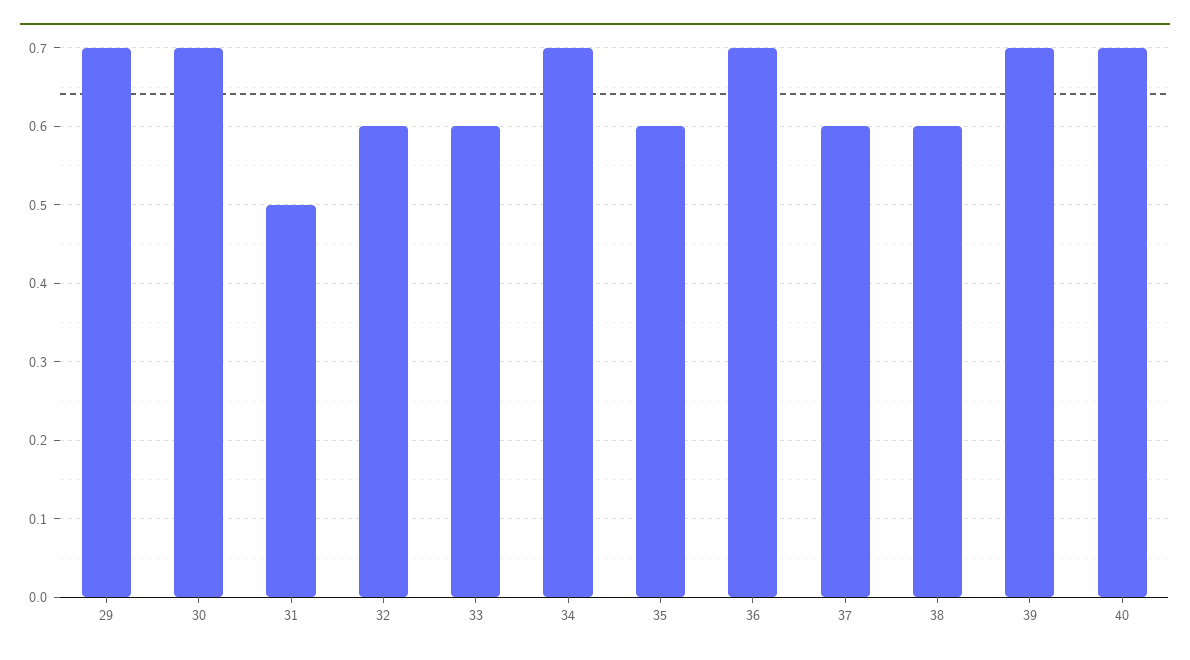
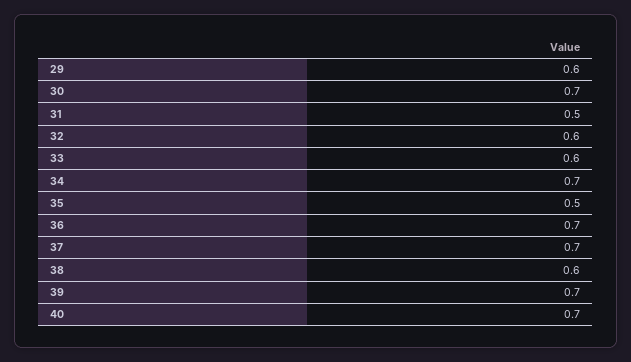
29: 0.7 -> 0.6
35: 0.6 -> 0.5
37: 0.6 -> 0.7

